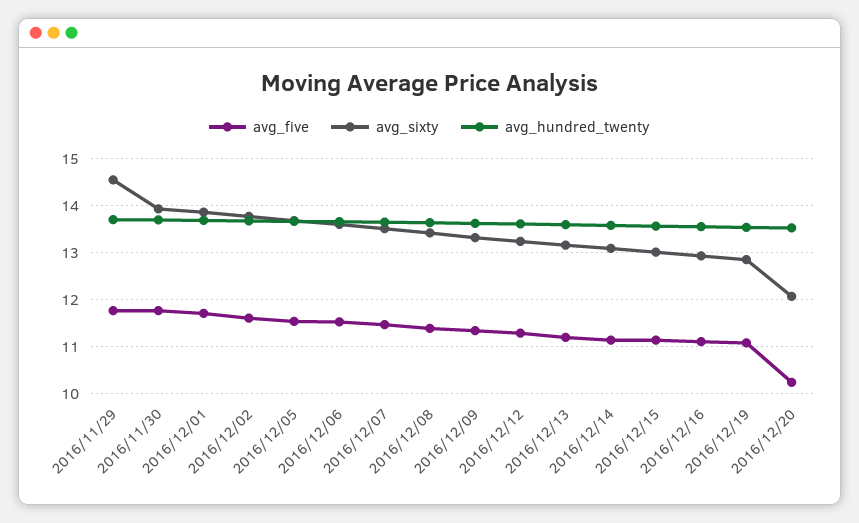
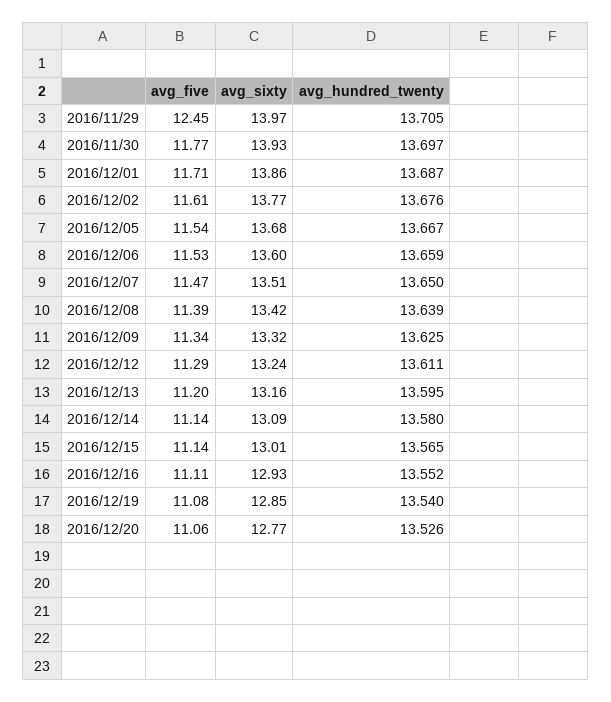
avg_five, 2016/11/29: 11.8 -> 12.45
avg_sixty, 2016/11/29: 14.6 -> 13.97
avg_five, 2016/12/20: 10.2 -> 11.06
avg_sixty, 2016/12/20: 12 -> 12.77

